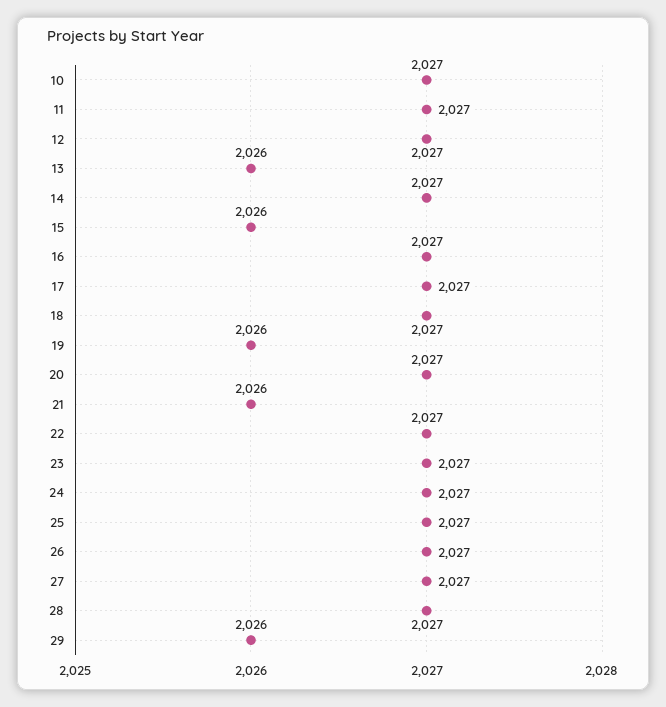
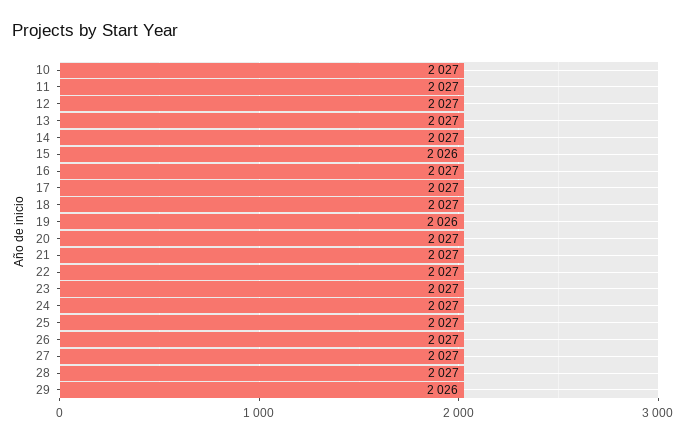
13: 2026 -> 2027
21: 2026 -> 2027

